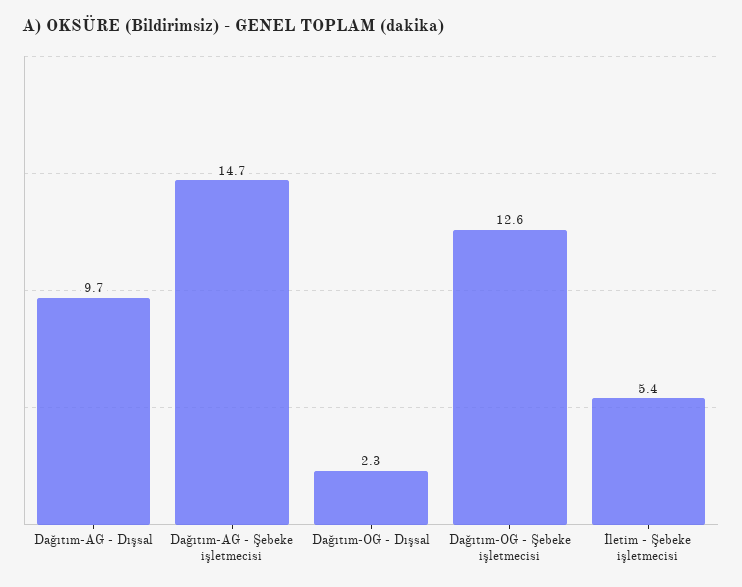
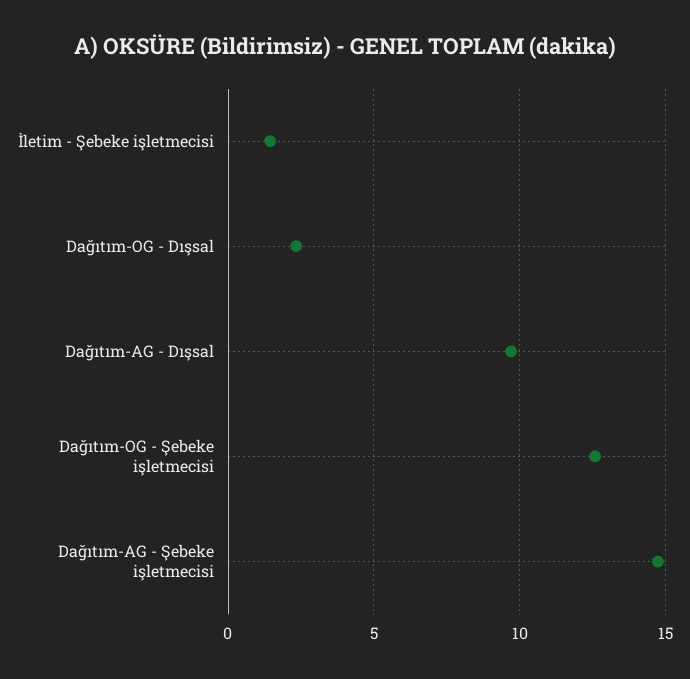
İletim - Şebeke işletmecisi: 5.4 -> 1.5

